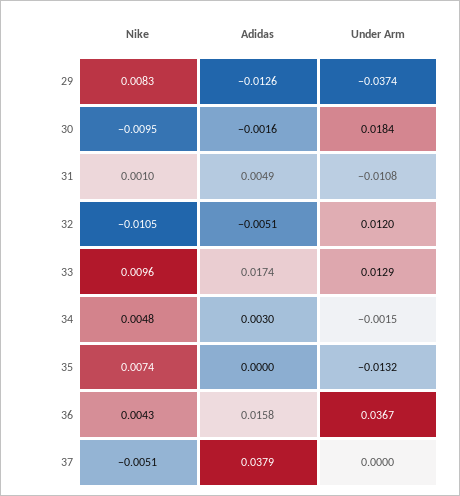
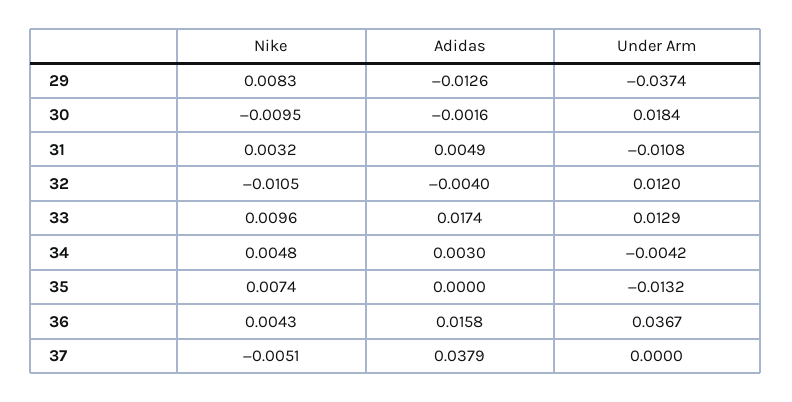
Nike, 31: 0.001 -> 0.0032
Adidas, 32: -0.0051 -> -0.004
Under Arm, 34: -0.0015 -> -0.0042

